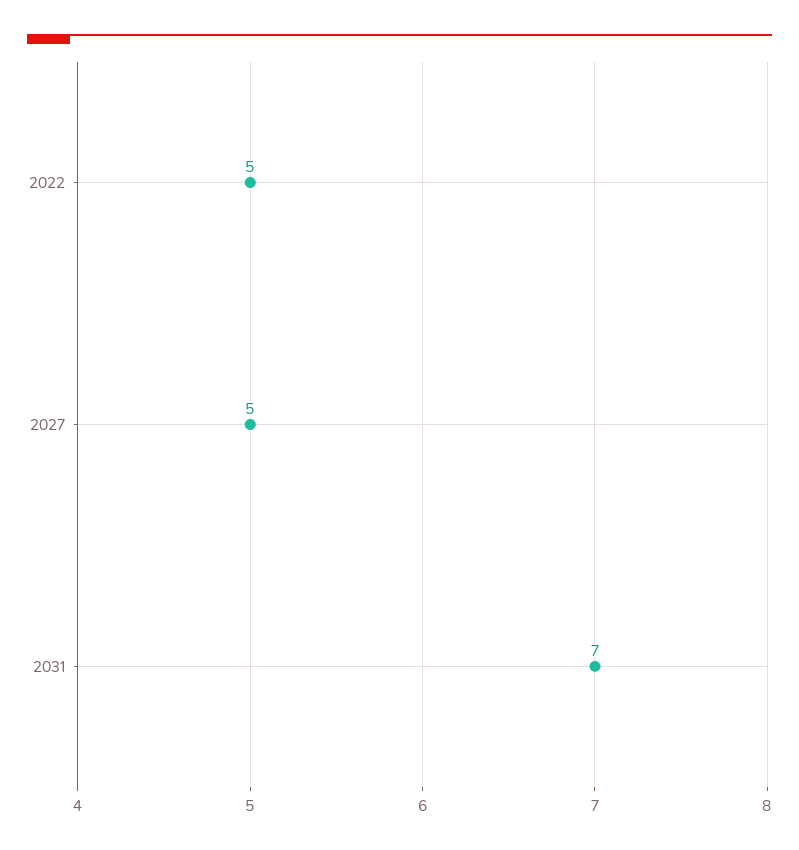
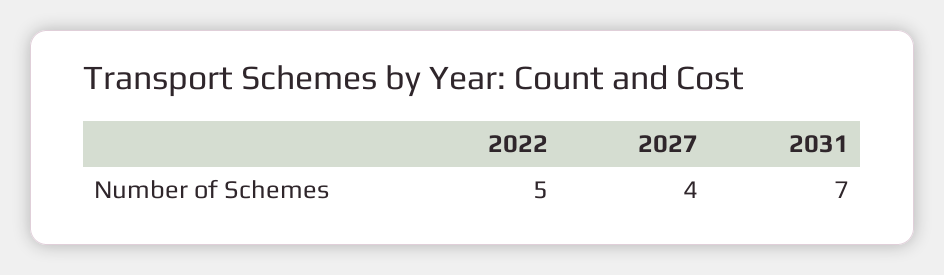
2027: 5 -> 4

